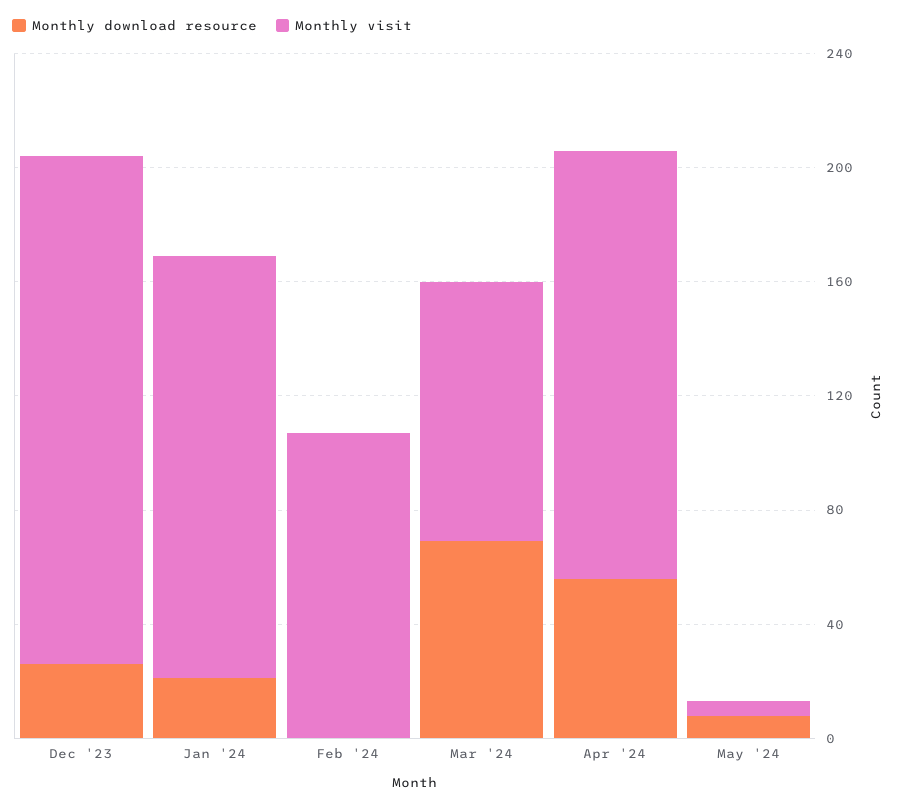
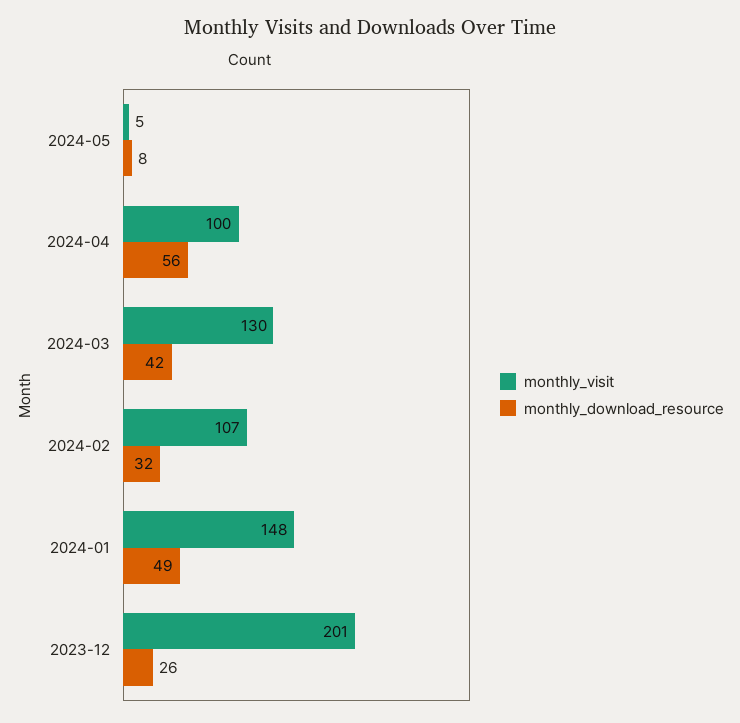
Monthly visit, Dec '23: 180 -> 201
Monthly download resource, Jan '24: 20 -> 49
Monthly download resource, Feb '24: 0 -> 32
Monthly download resource, Mar '24: 70 -> 42
Monthly visit, Mar '24: 90 -> 130
Monthly visit, Apr '24: 150 -> 100

